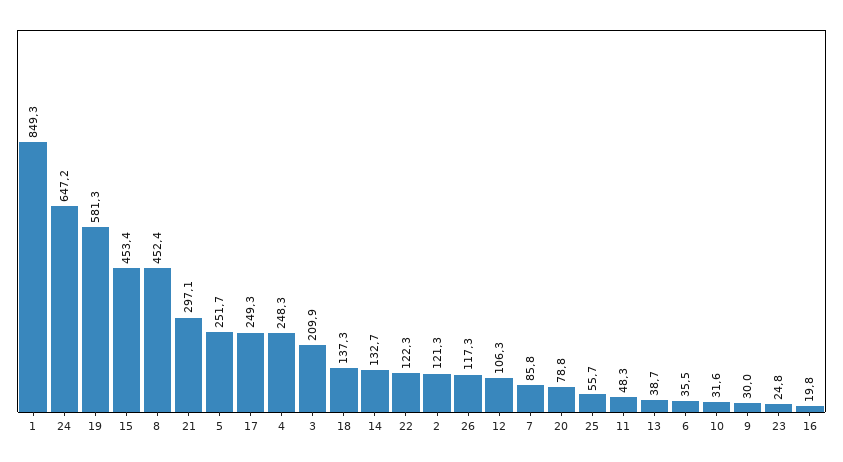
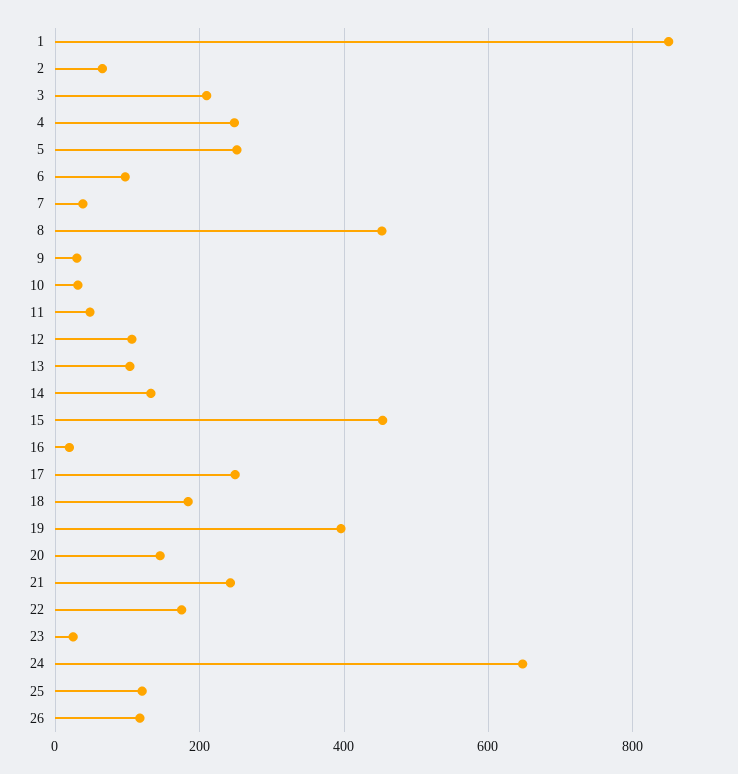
19: 581.3 -> 400
21: 297.1 -> 240
18: 137.3 -> 180
22: 122.3 -> 180
2: 121.3 -> 60
7: 85.8 -> 40
20: 78.8 -> 140
25: 55.7 -> 120
13: 38.7 -> 100
6: 35.5 -> 100

